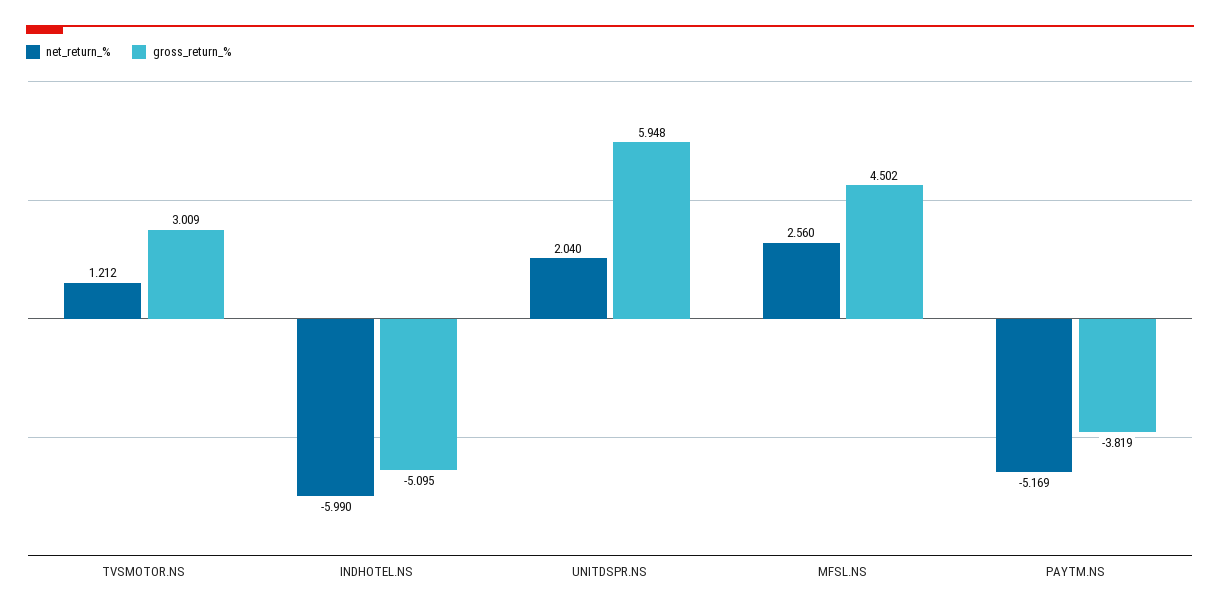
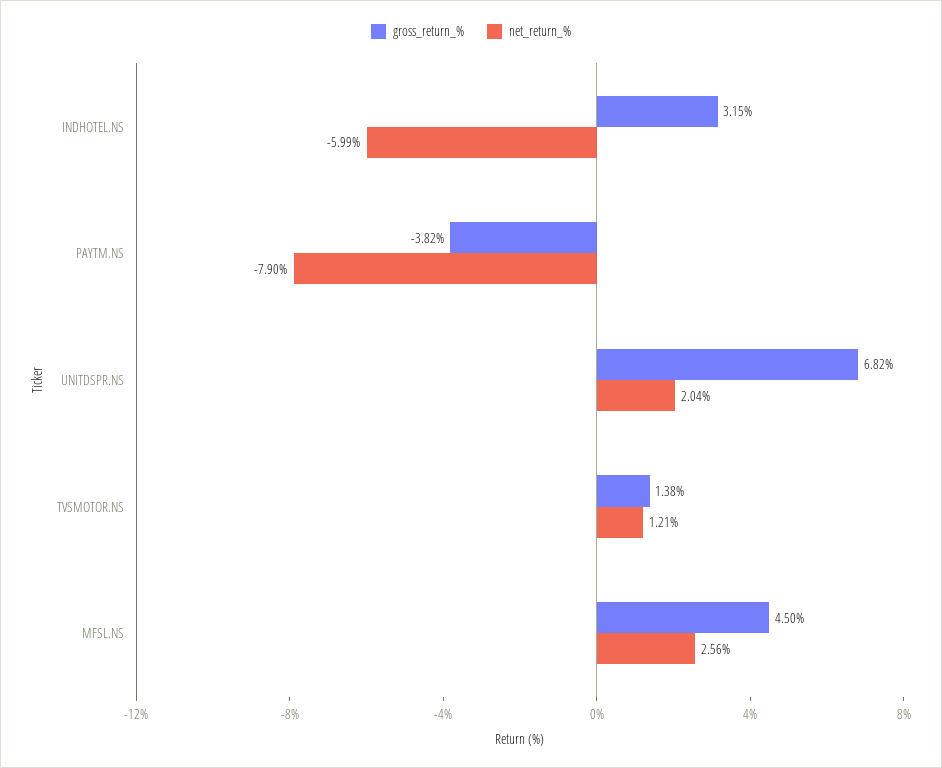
gross_return_%, TVSMOTOR.NS: 3.009 -> 1.38
gross_return_%, INDHOTEL.NS: -5.095 -> 3.15
gross_return_%, UNITDSPR.NS: 5.948 -> 6.82
net_return_%, PAYTM.NS: -5.169 -> -7.9

